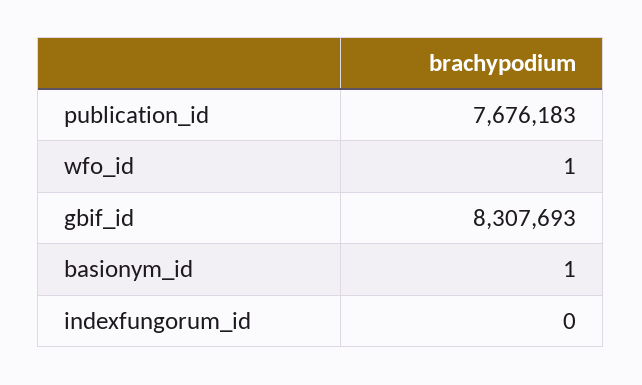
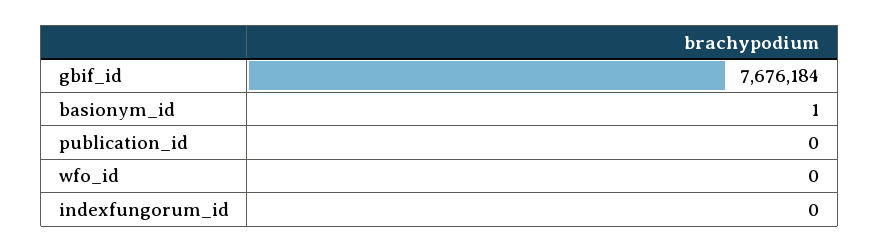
publication_id: 7676183 -> 0
wfo_id: 1 -> 0
gbif_id: 8307693 -> 7676184

